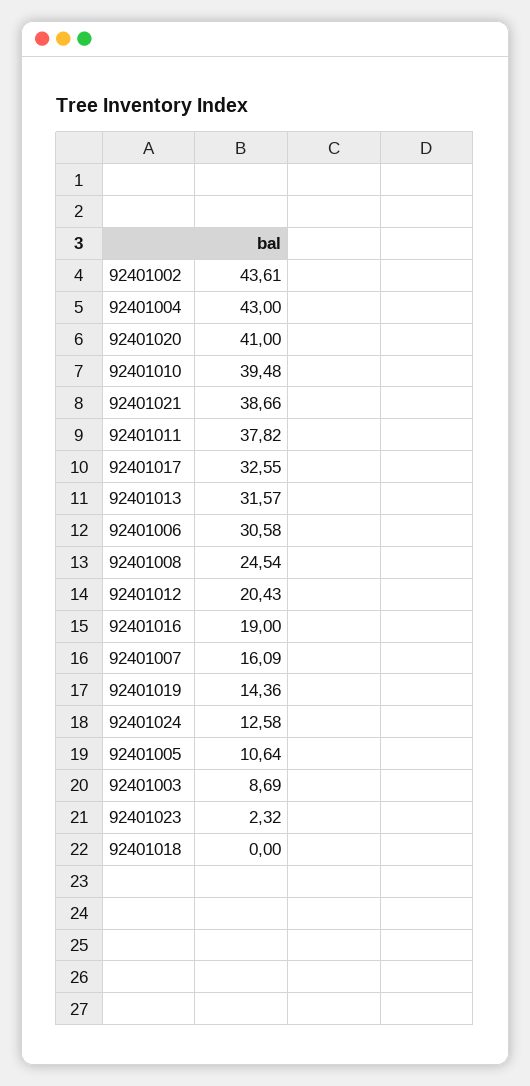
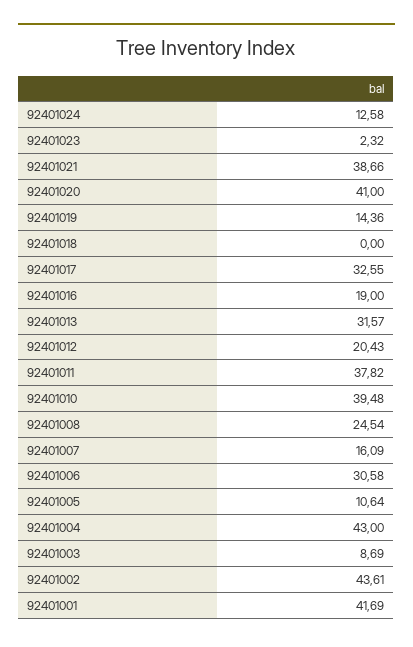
92401001: none -> 41.69

